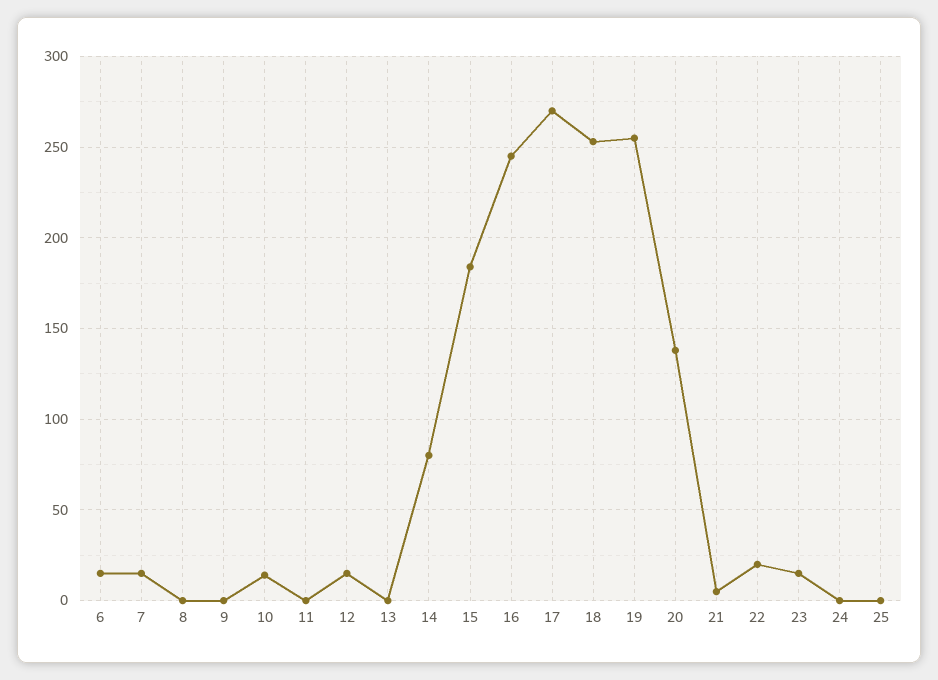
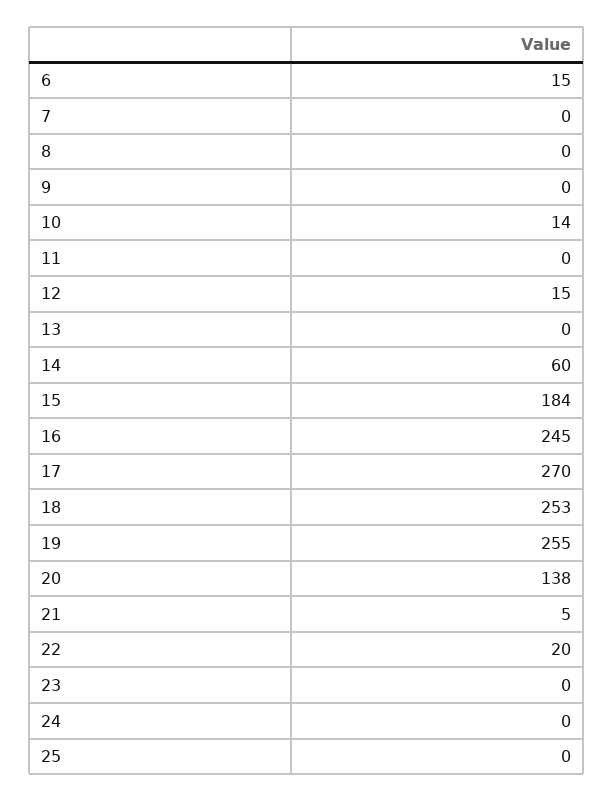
7: 15 -> 0
14: 80 -> 60
23: 15 -> 0

